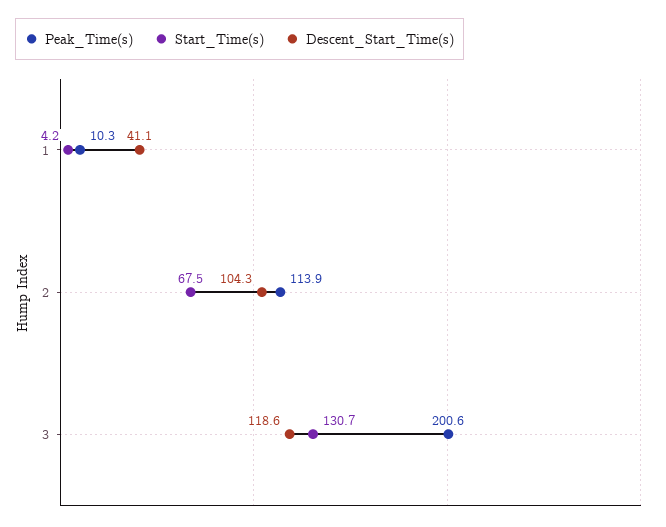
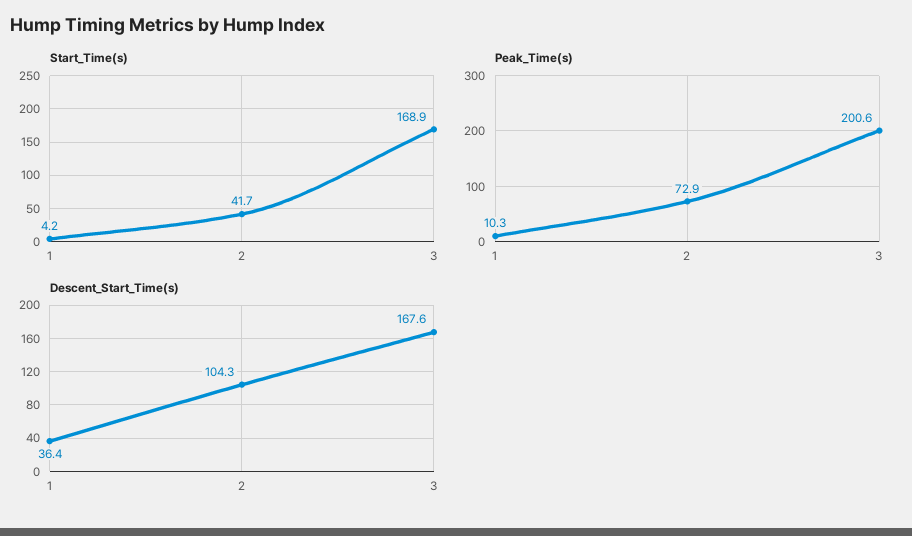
Descent_Start_Time(s), 1: 41.1 -> 36.4
Peak_Time(s), 2: 113.9 -> 72.9
Start_Time(s), 2: 67.5 -> 41.7
Start_Time(s), 3: 130.7 -> 168.9
Descent_Start_Time(s), 3: 118.6 -> 167.6

